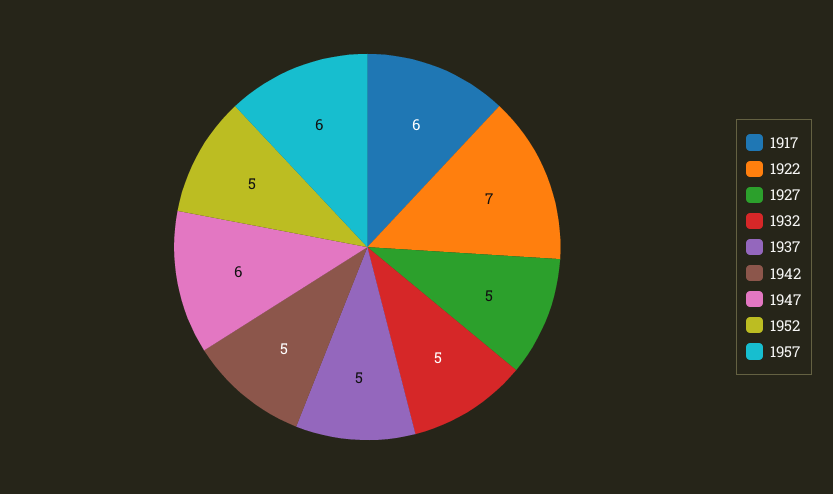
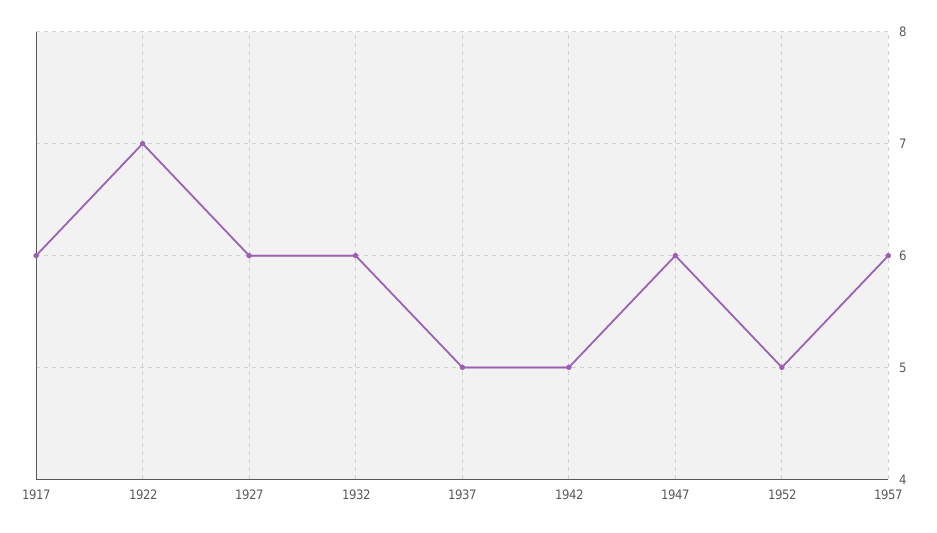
1927: 5 -> 6
1932: 5 -> 6

